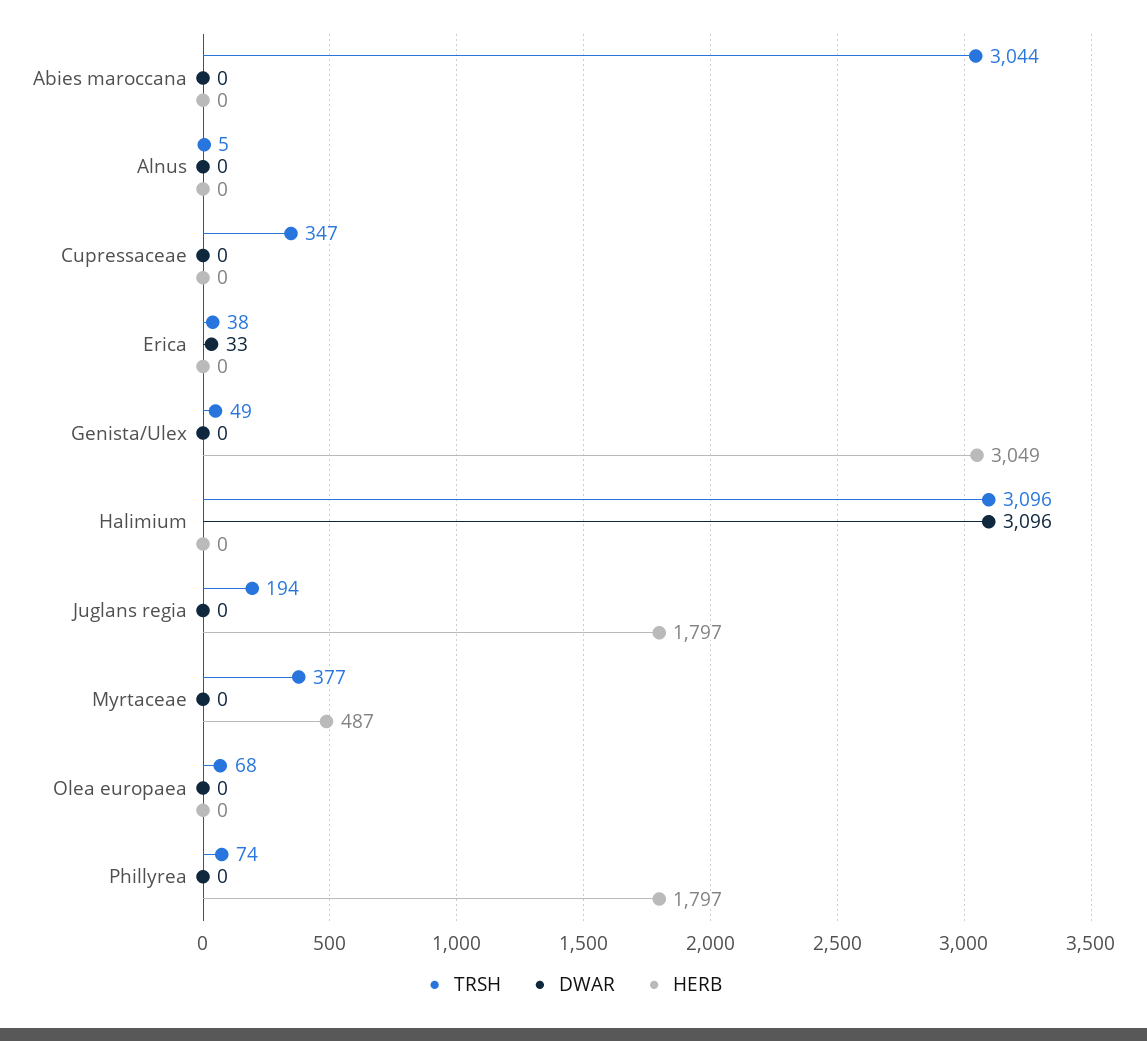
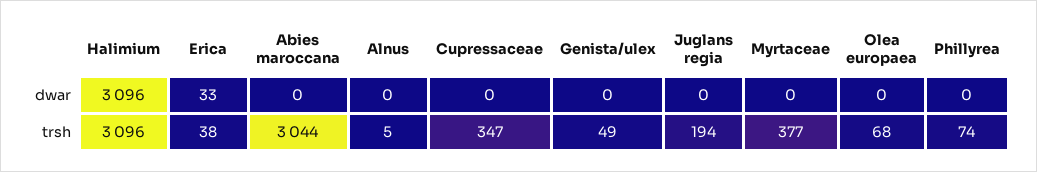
HERB, Abies maroccana: 0 -> none
HERB, Alnus: 0 -> none
HERB, Cupressaceae: 0 -> none
HERB, Erica: 0 -> none
HERB, Genista/Ulex: 3049 -> none
HERB, Halimium: 0 -> none
HERB, Juglans regia: 1797 -> none
HERB, Myrtaceae: 487 -> none
HERB, Olea europaea: 0 -> none
HERB, Phillyrea: 1797 -> none

